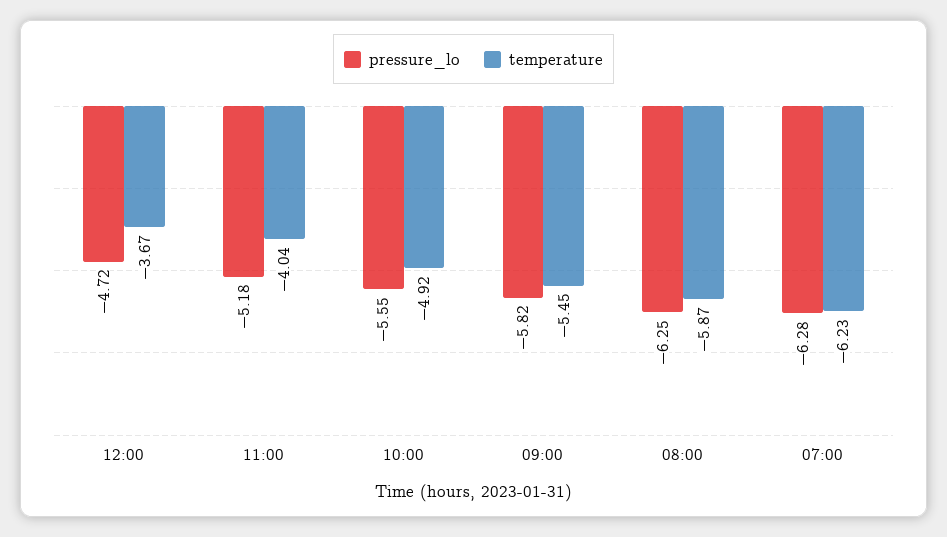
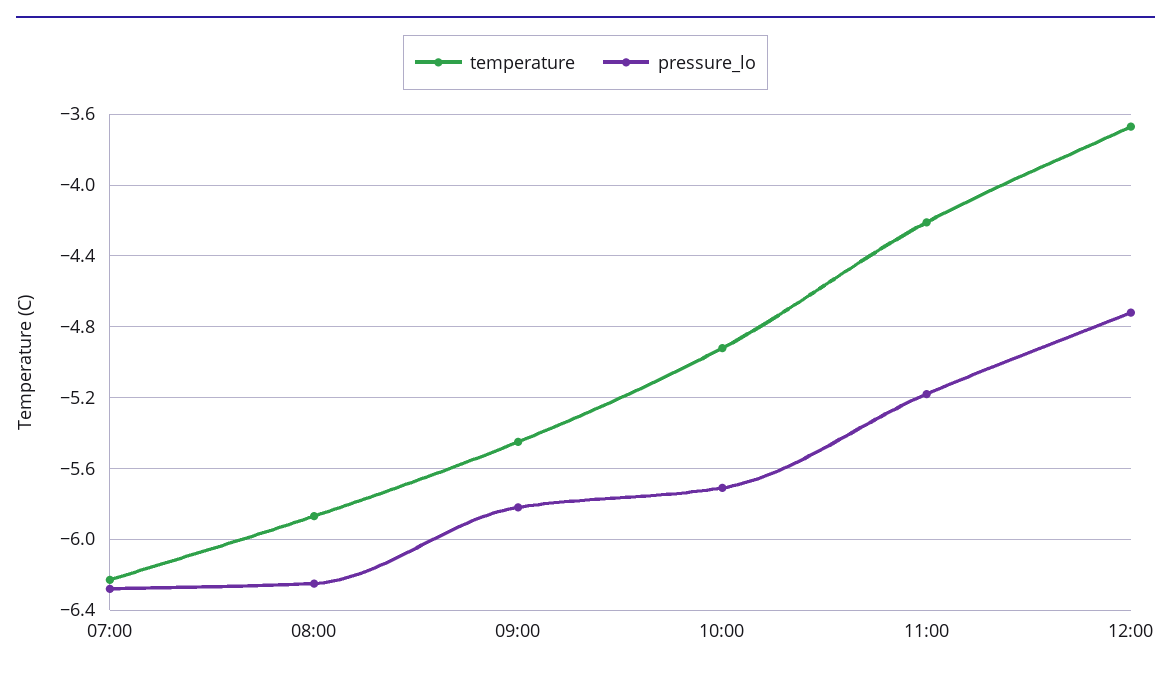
temperature, 11:00: -4.04 -> -4.2
pressure_lo, 10:00: -5.55 -> -5.7

